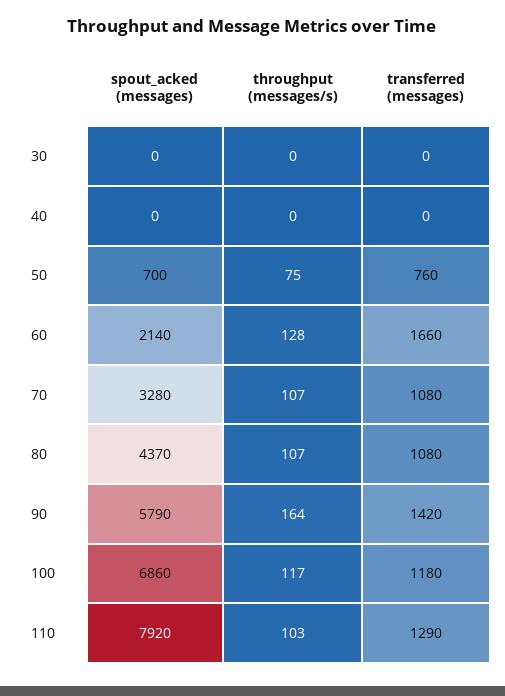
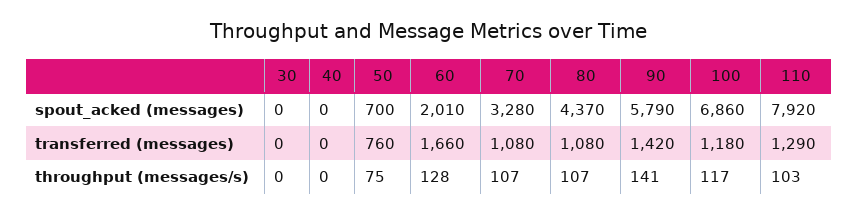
spout_acked (messages), 60: 2140 -> 2010
throughput (messages/s), 90: 164 -> 141

